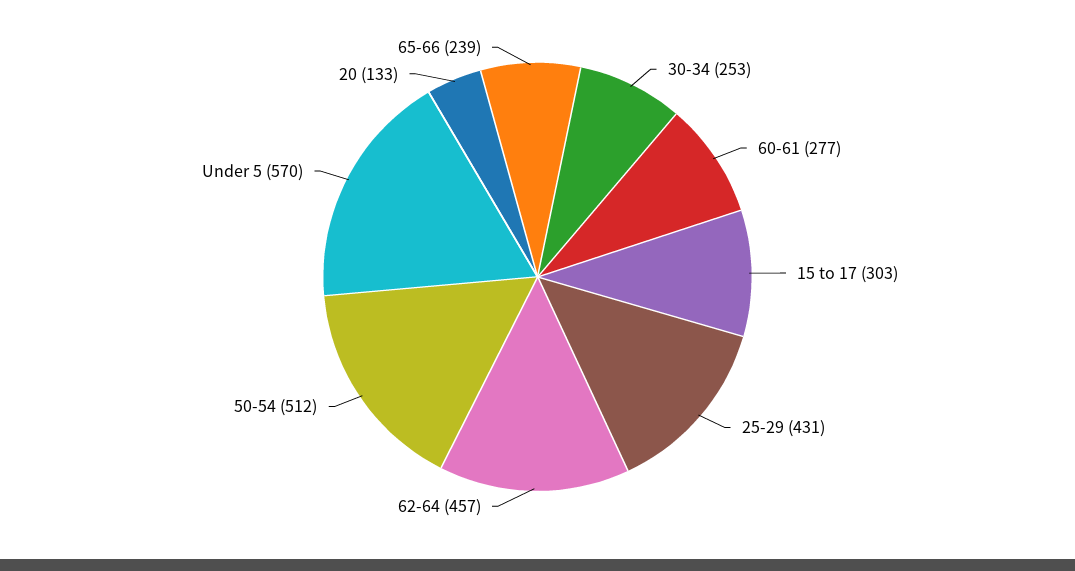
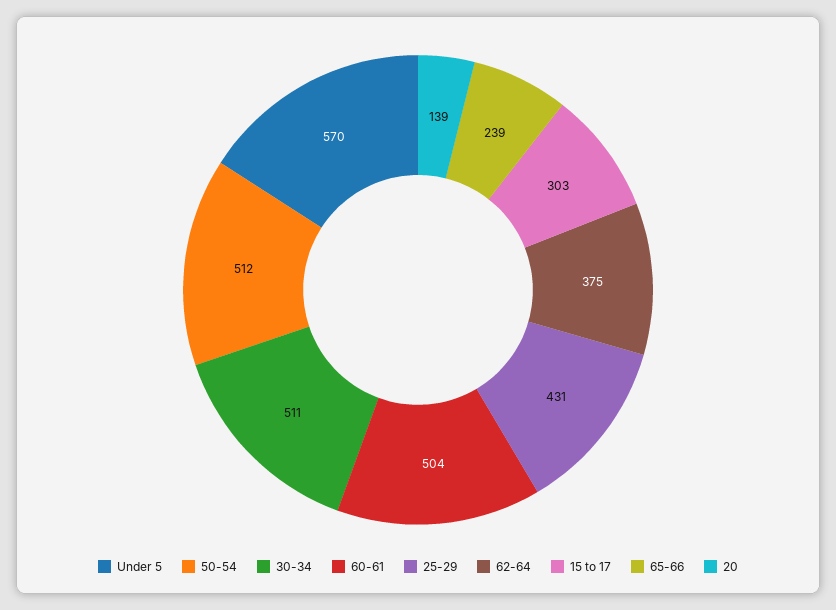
30-34: 253 -> 511
60-61: 277 -> 504
62-64: 457 -> 375
20: 133 -> 139

